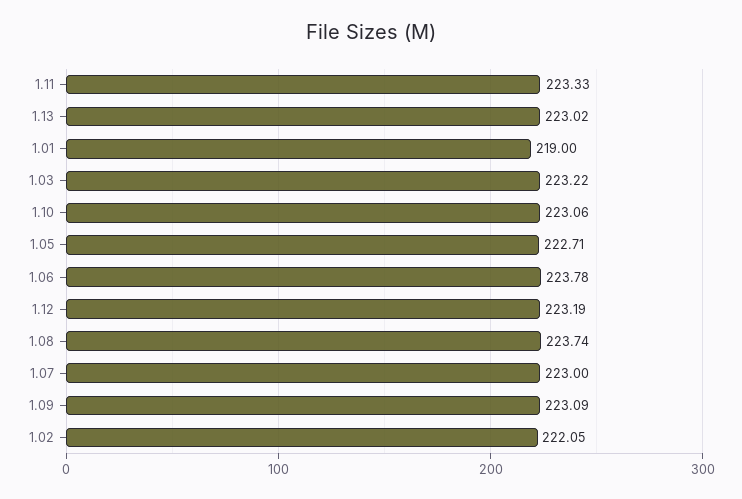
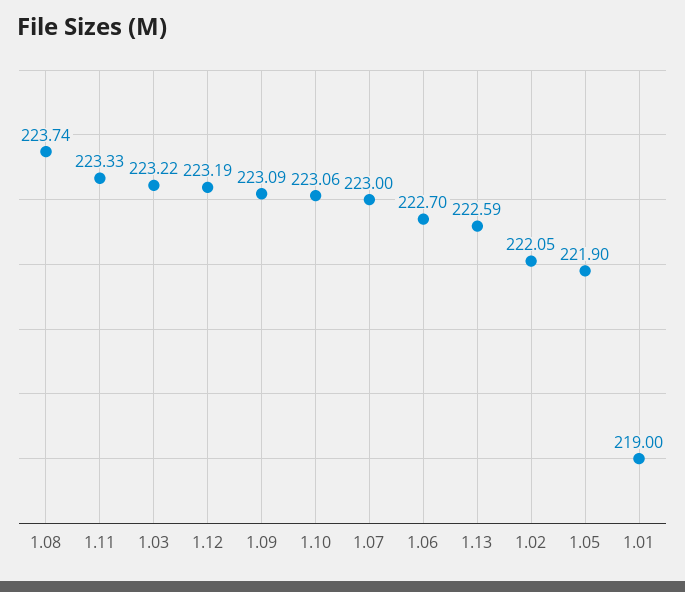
1.13: 223.02 -> 222.59
1.05: 222.71 -> 221.9
1.06: 223.78 -> 222.7

